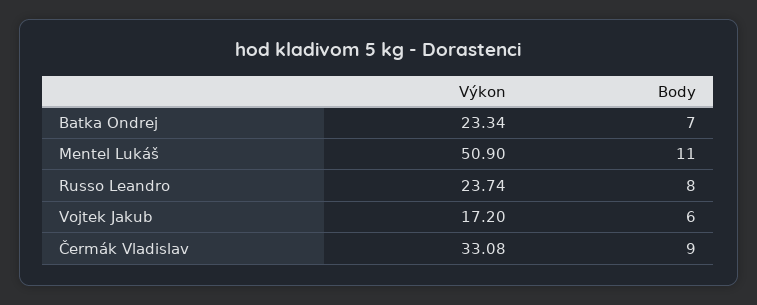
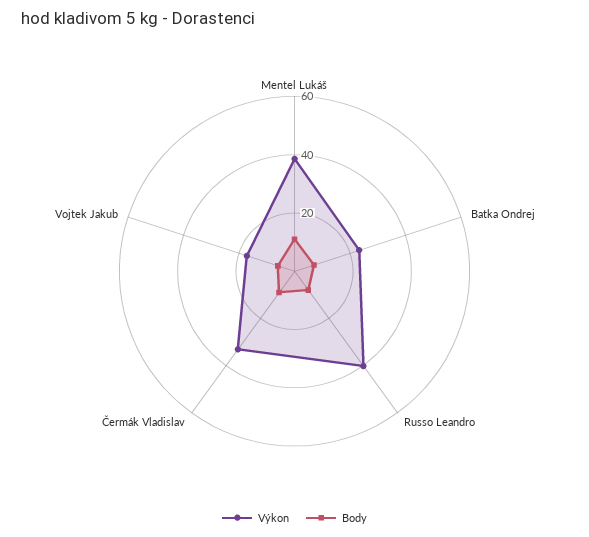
Výkon, Mentel Lukáš: 50.9 -> 40
Výkon, Russo Leandro: 23.74 -> 40

